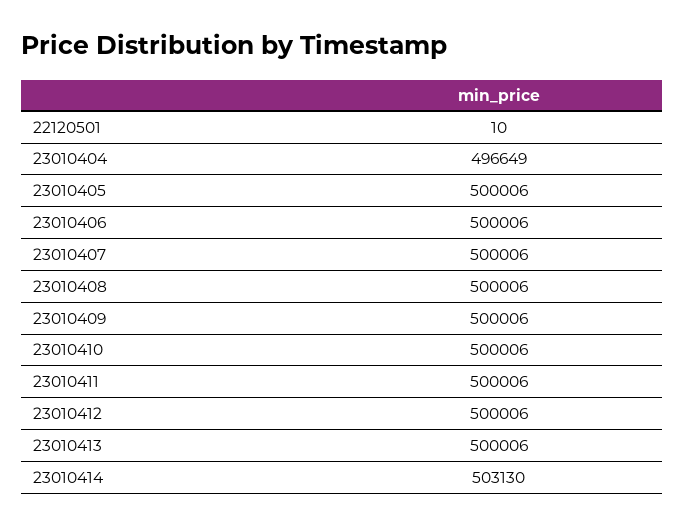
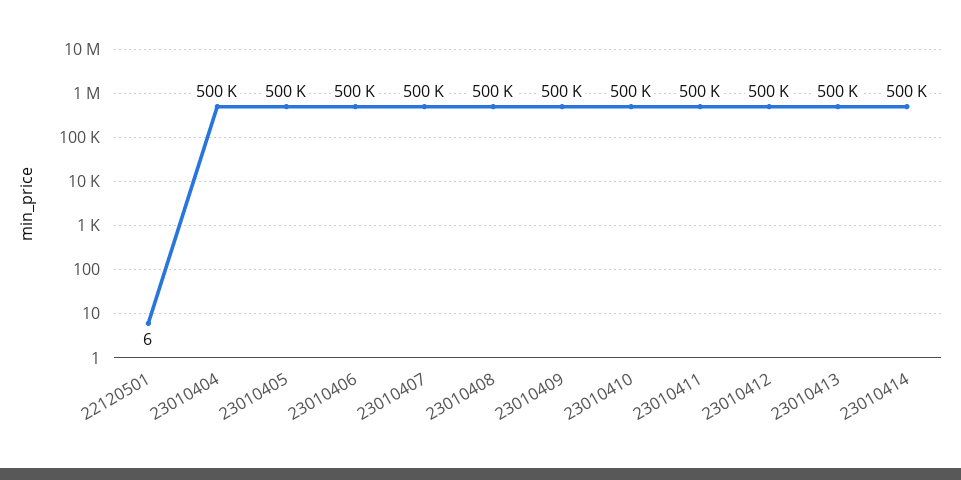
22120501: 10 -> 6
23010404: 496649 -> 500000
23010414: 503130 -> 500000

